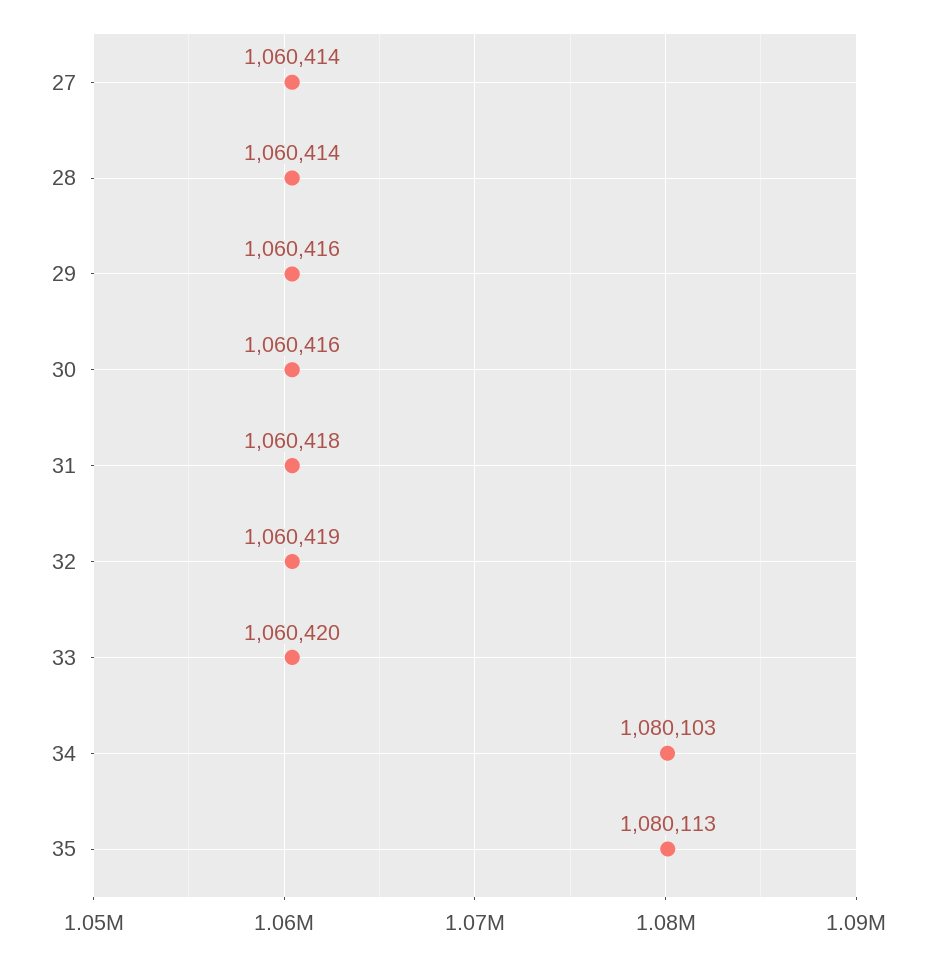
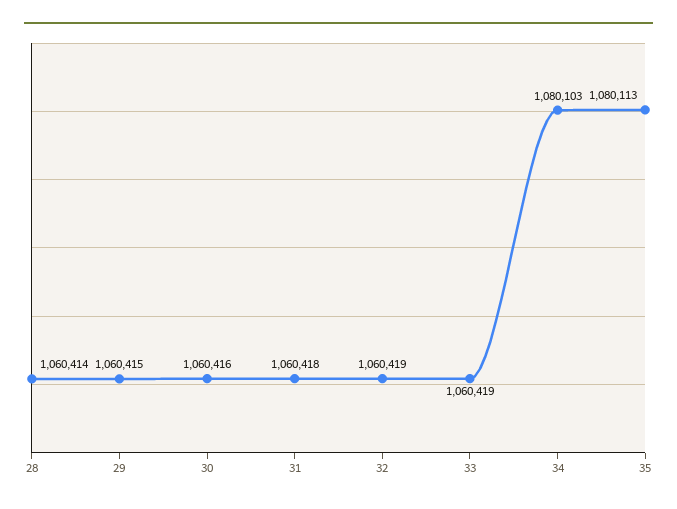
27: 1060414 -> none
29: 1060416 -> 1060415
33: 1060420 -> 1060419

